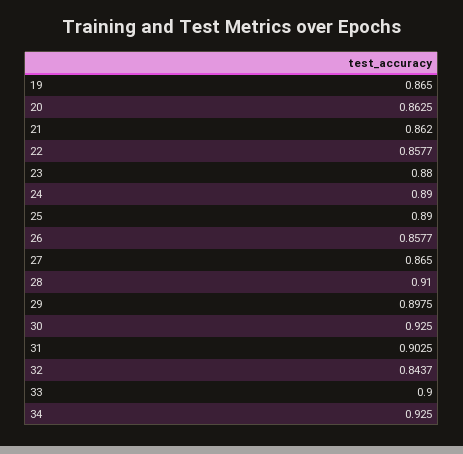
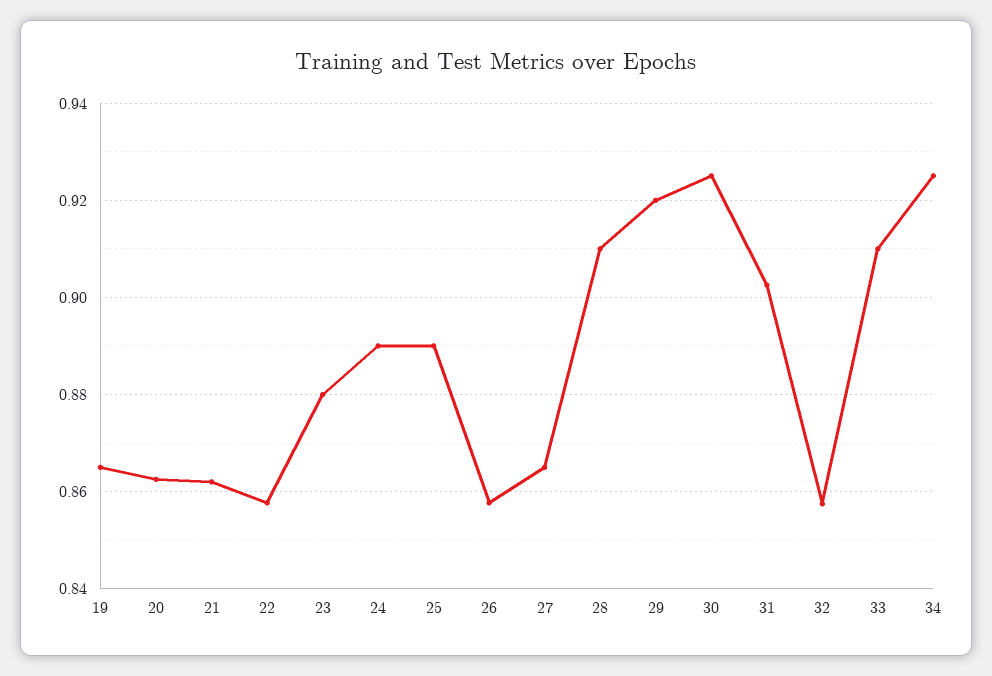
29: 0.8975 -> 0.92
32: 0.8437 -> 0.858
33: 0.9 -> 0.91

